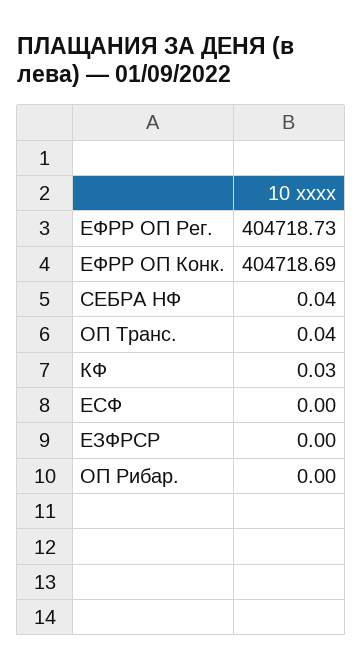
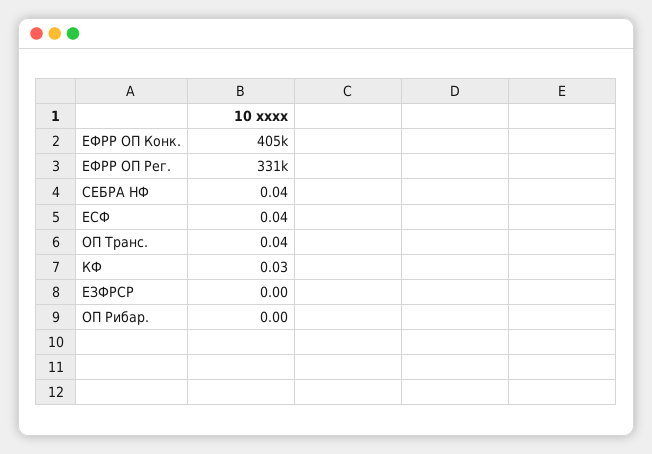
ЕФРР ОП Рег.: 404718.73 -> 331000
ЕСФ: 0 -> 0.04

